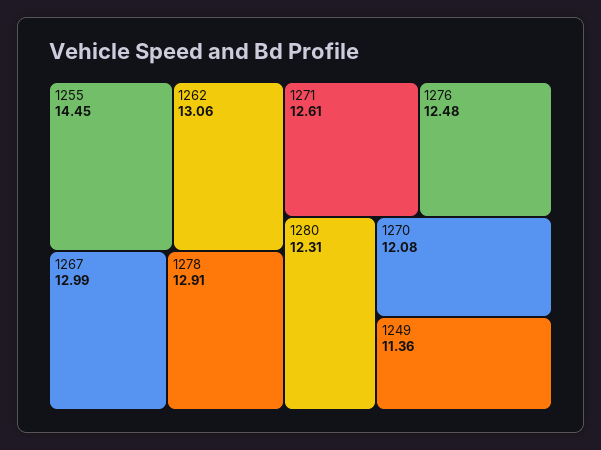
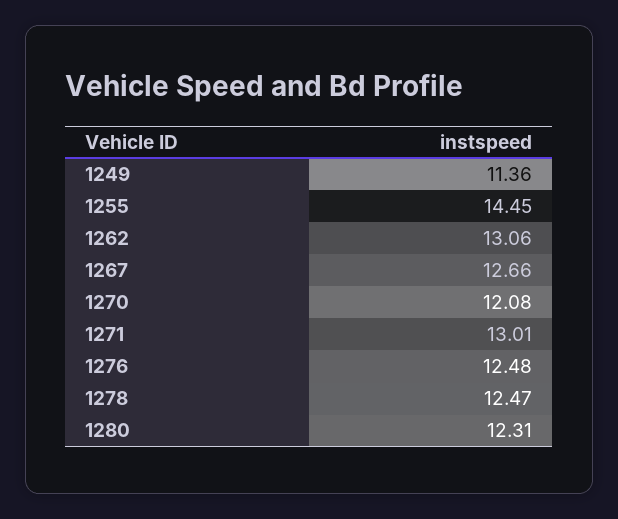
1267: 12.99 -> 12.66
1278: 12.91 -> 12.47
1271: 12.61 -> 13.01

